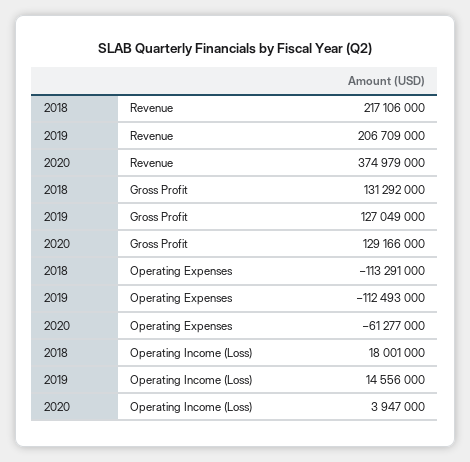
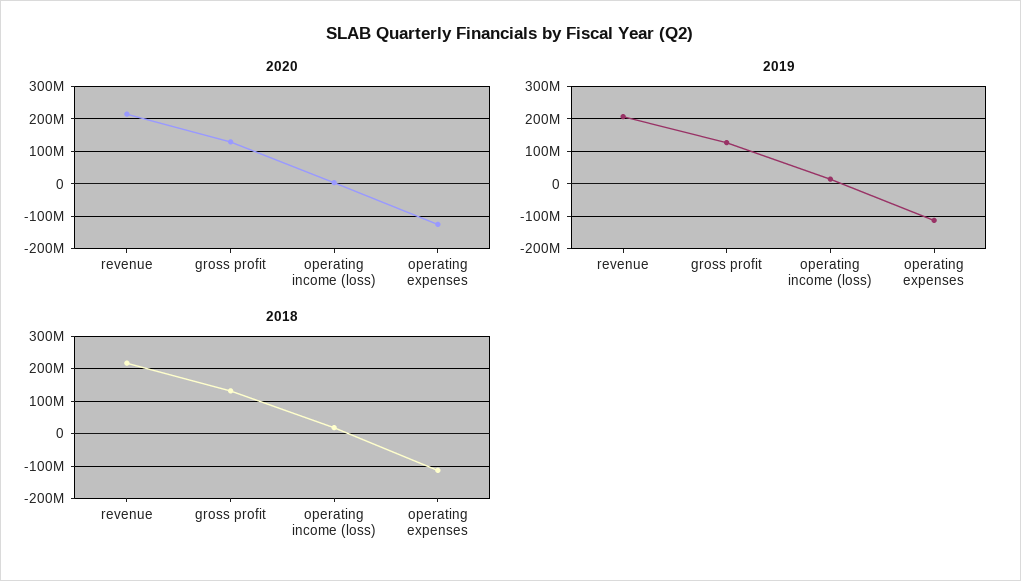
2020, Revenue: 374979000 -> 220000000
2020, Operating Expenses: -61277000 -> -120000000

